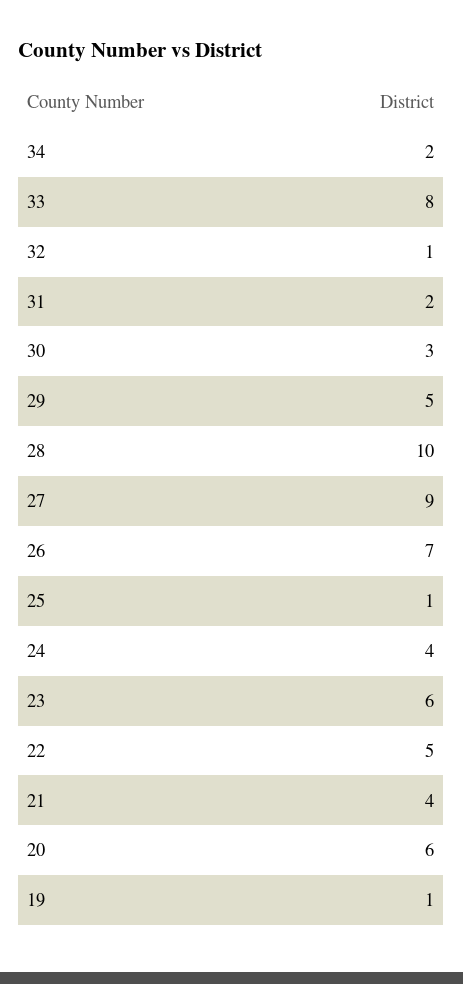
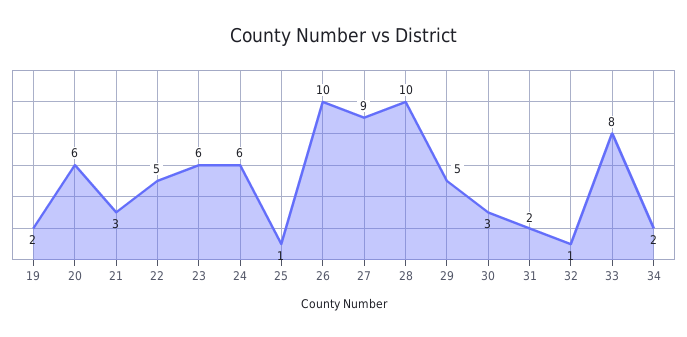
26: 7 -> 10
24: 4 -> 6
21: 4 -> 3
19: 1 -> 2

